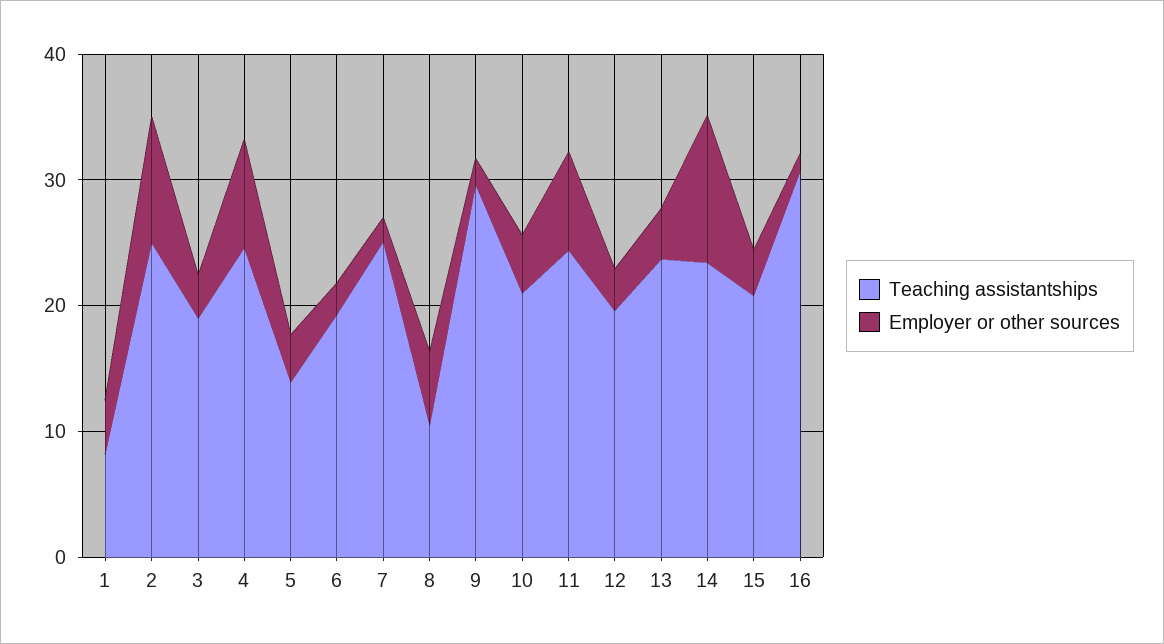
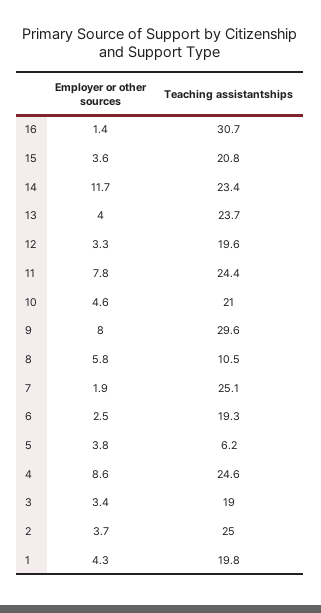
Teaching assistantships, 1: 8 -> 19.8
Employer or other sources, 2: 10 -> 3.7
Teaching assistantships, 5: 14 -> 6.2
Employer or other sources, 9: 2 -> 8

